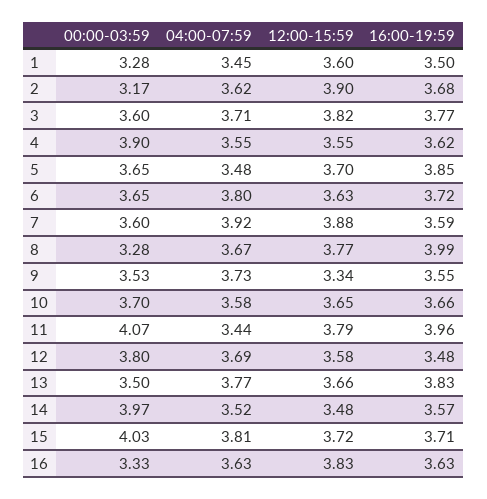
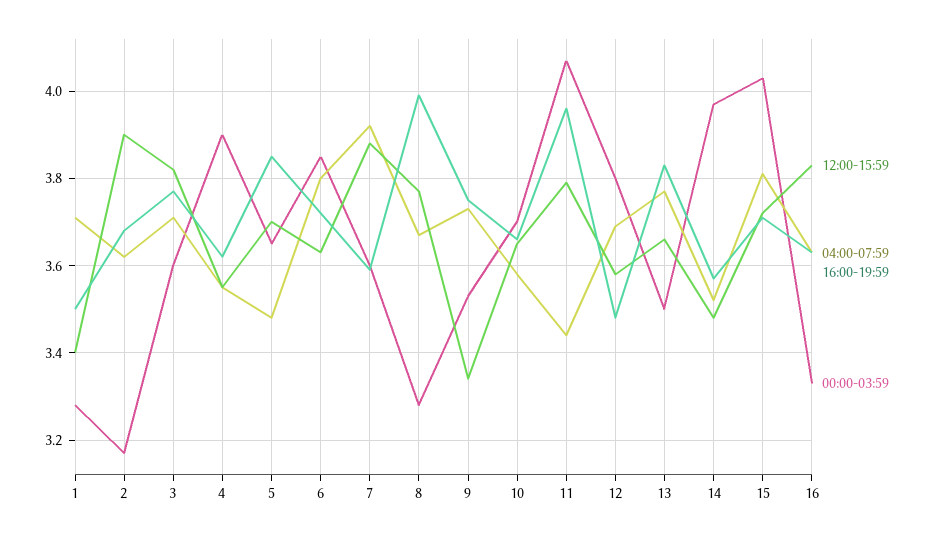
04:00-07:59, 1: 3.45 -> 3.7
12:00-15:59, 1: 3.6 -> 3.4
00:00-03:59, 6: 3.65 -> 3.85
16:00-19:59, 9: 3.55 -> 3.75

